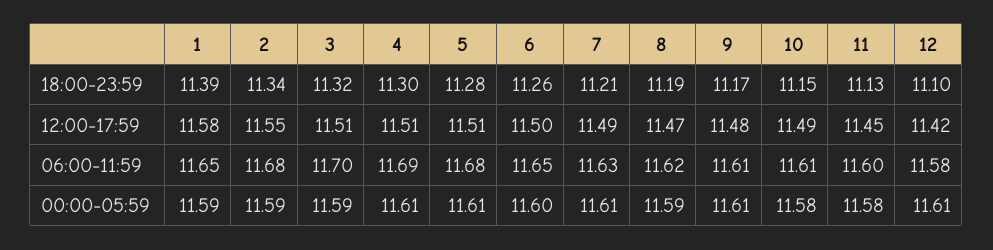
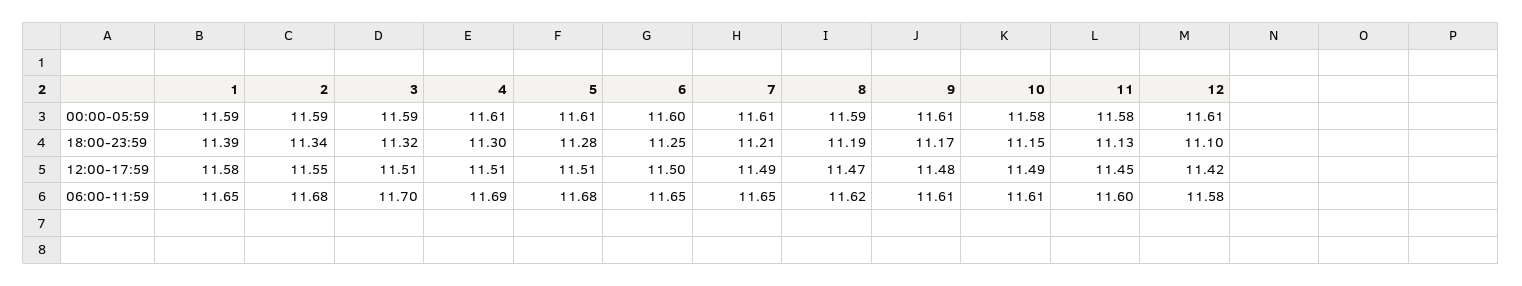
6, 18:00-23:59: 11.26 -> 11.25
7, 06:00-11:59: 11.63 -> 11.65

